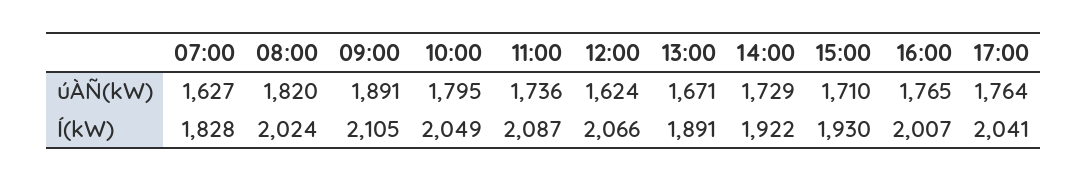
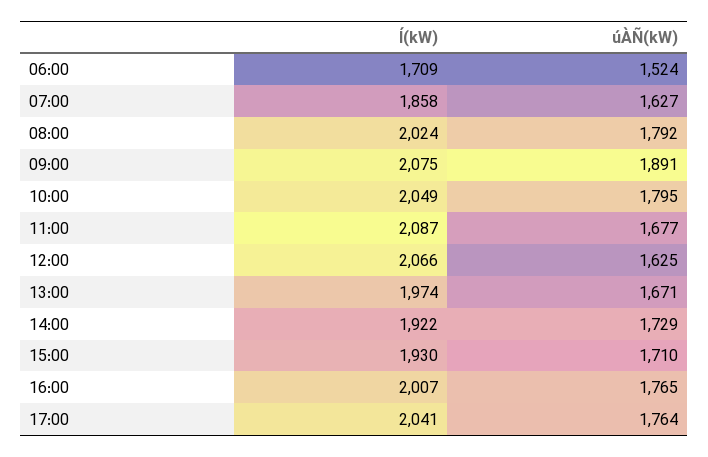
08:00, úÀÑ(kW): 1820 -> 1792
11:00, úÀÑ(kW): 1736 -> 1677
12:00, úÀÑ(kW): 1624 -> 1625
07:00, Í(kW): 1828 -> 1858
09:00, Í(kW): 2105 -> 2075
13:00, Í(kW): 1891 -> 1974
06:00, Í(kW): none -> 1709
06:00, úÀÑ(kW): none -> 1524

